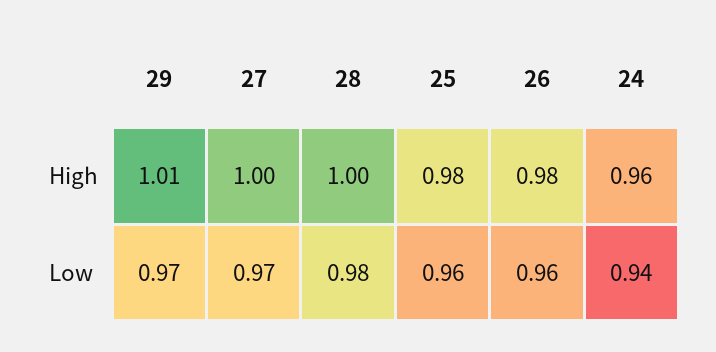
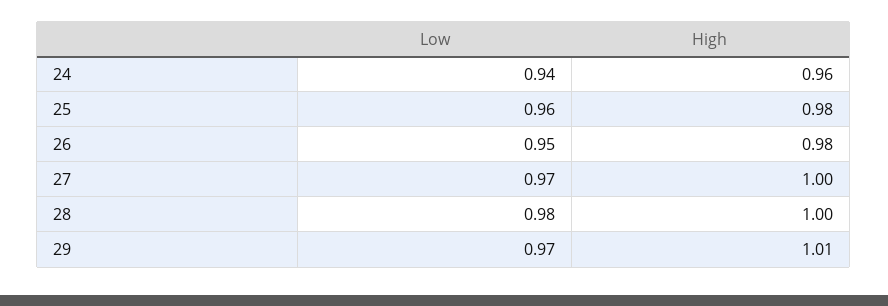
26, Low: 0.96 -> 0.95

